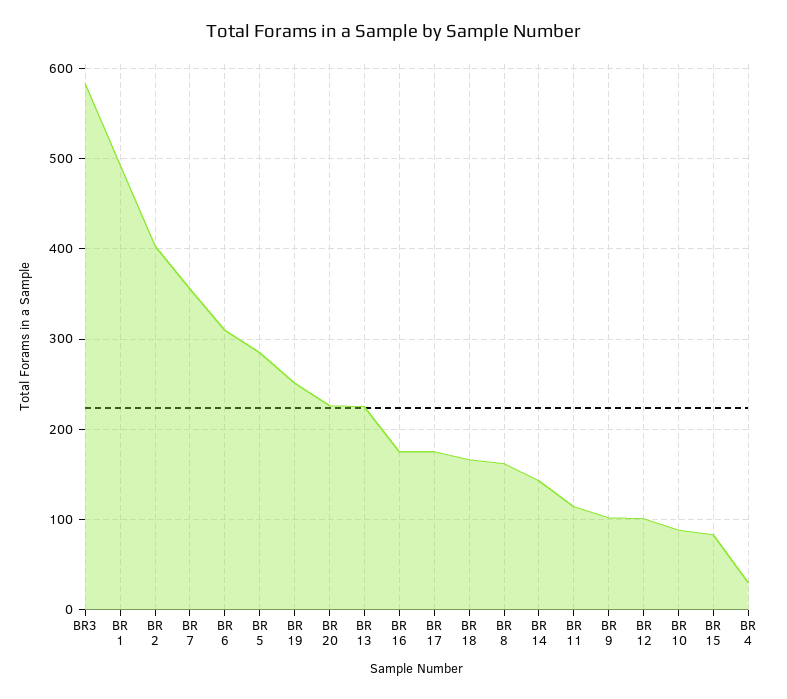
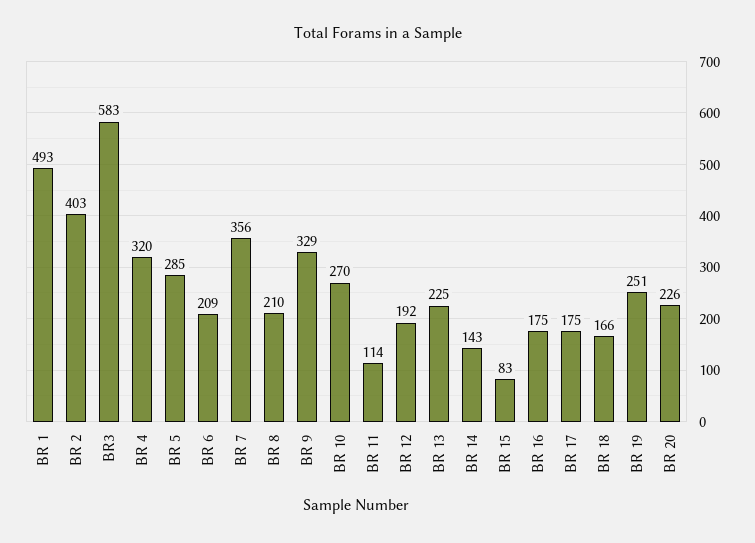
BR 6: 310 -> 209
BR 8: 160 -> 210
BR 9: 100 -> 329
BR 12: 100 -> 192
BR 10: 90 -> 270
BR 4: 30 -> 320

